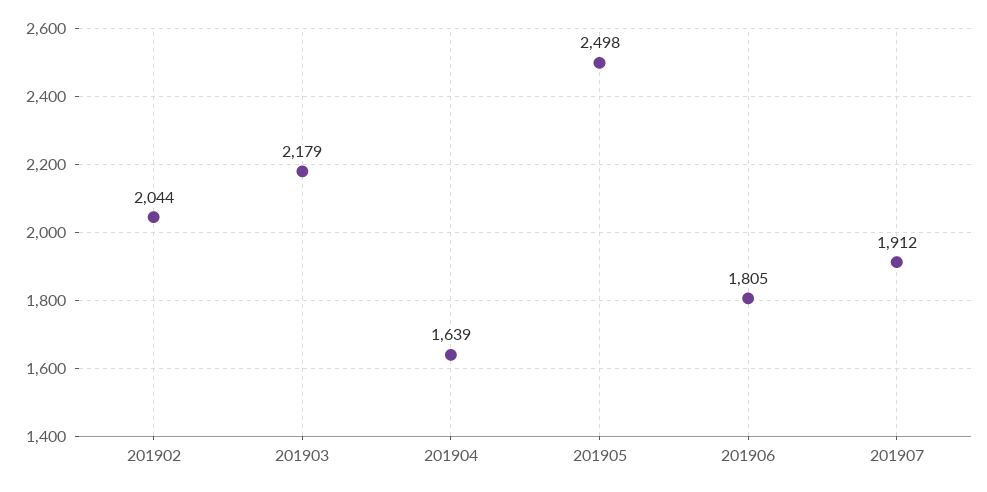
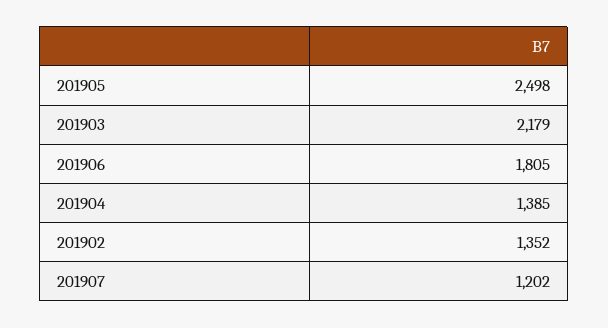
201902: 2044 -> 1352
201904: 1639 -> 1385
201907: 1912 -> 1202

